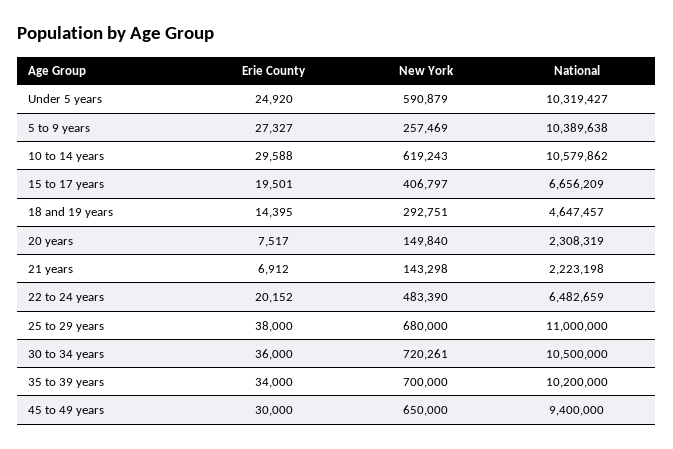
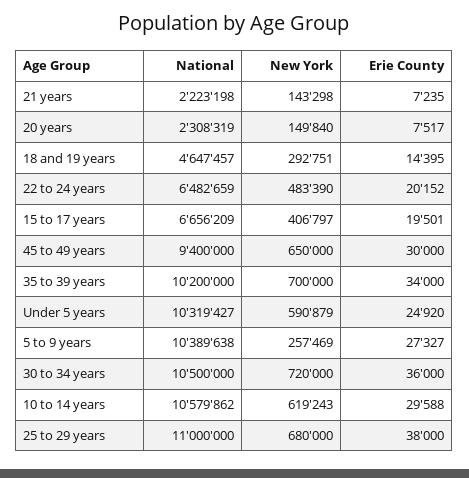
Erie County, 21 years: 6912 -> 7235
New York, 30 to 34 years: 720261 -> 720000

